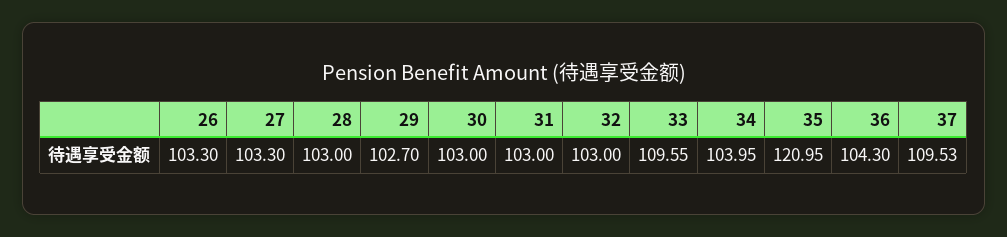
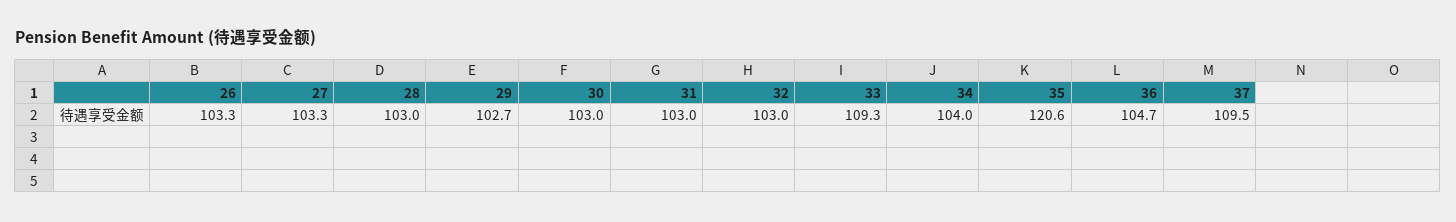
33: 109.55 -> 109.3
35: 120.95 -> 120.6
36: 104.3 -> 104.7

